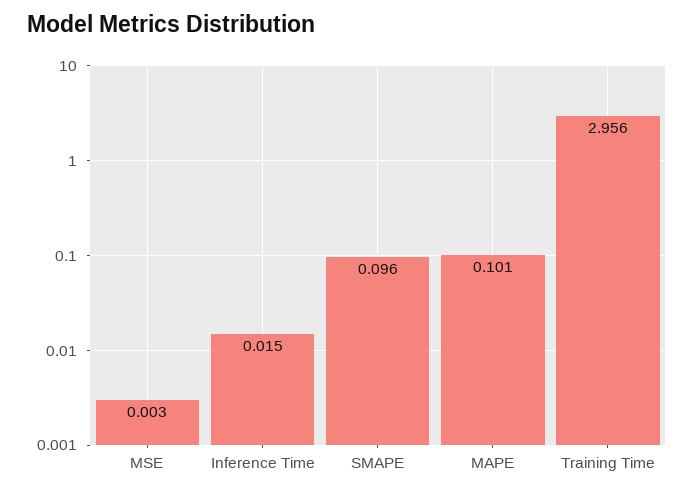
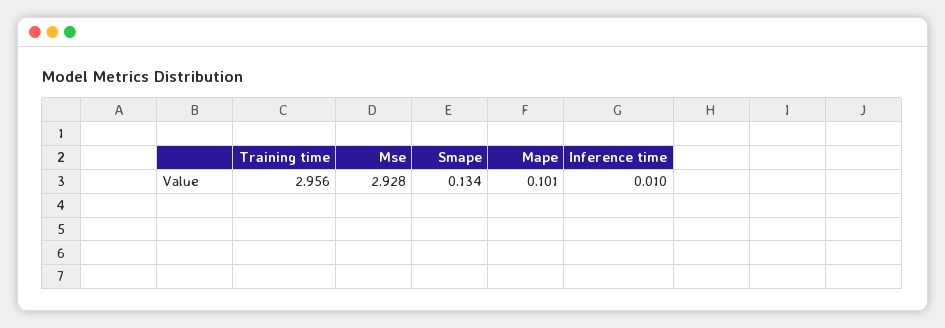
MSE: 0.003 -> 2.928
Inference Time: 0.015 -> 0.01
SMAPE: 0.096 -> 0.134

